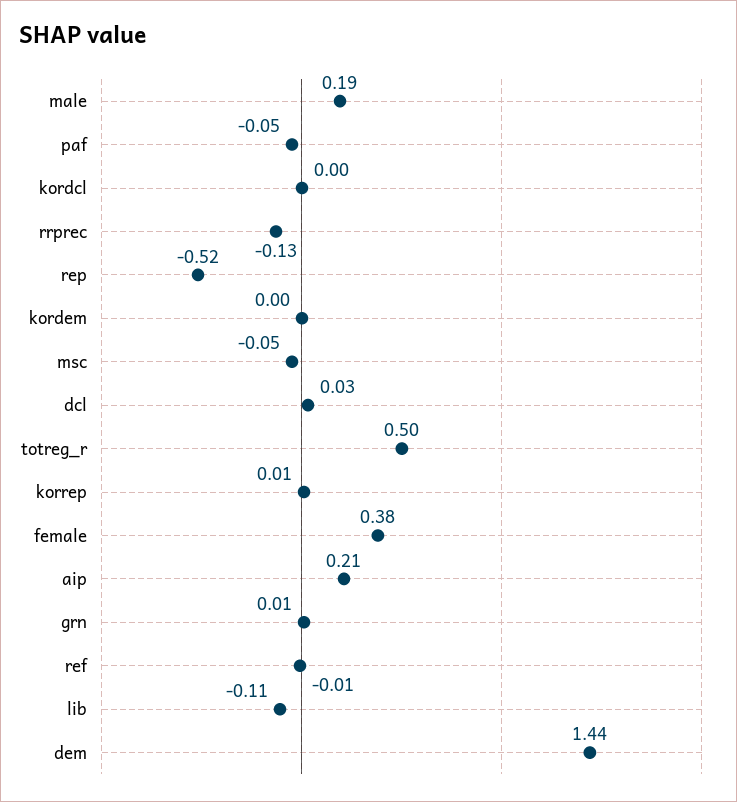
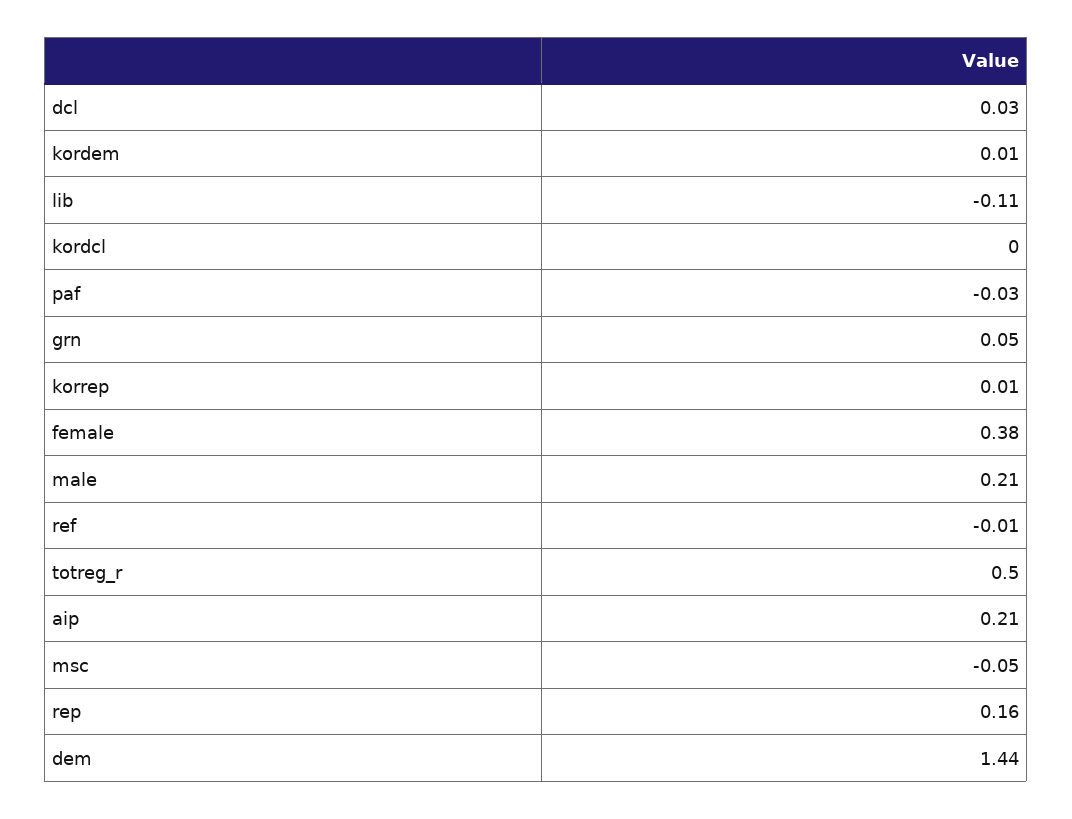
male: 0.19 -> 0.21
paf: -0.05 -> -0.03
rrprec: -0.13 -> none
rep: -0.52 -> 0.16
kordem: 0 -> 0.01
grn: 0.01 -> 0.05

